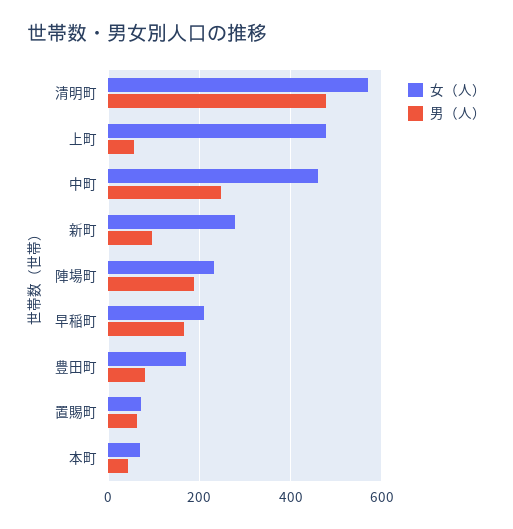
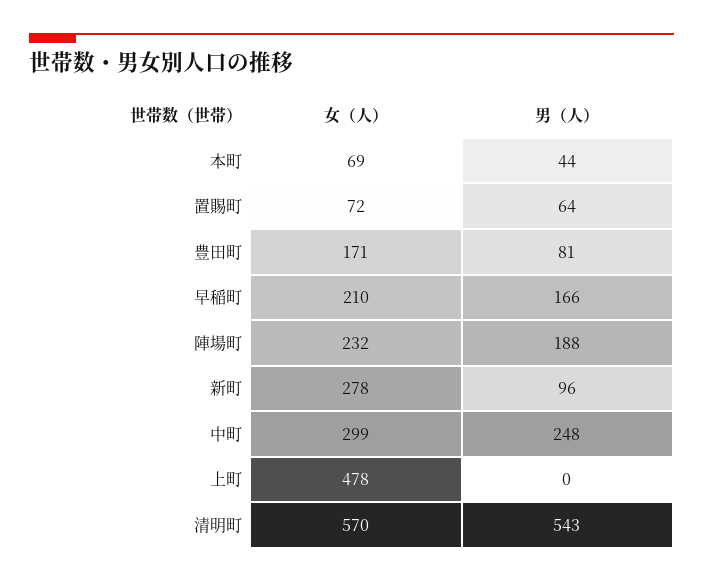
男（人）, 清明町: 480 -> 543
男（人）, 上町: 60 -> 0
女（人）, 中町: 460 -> 299

